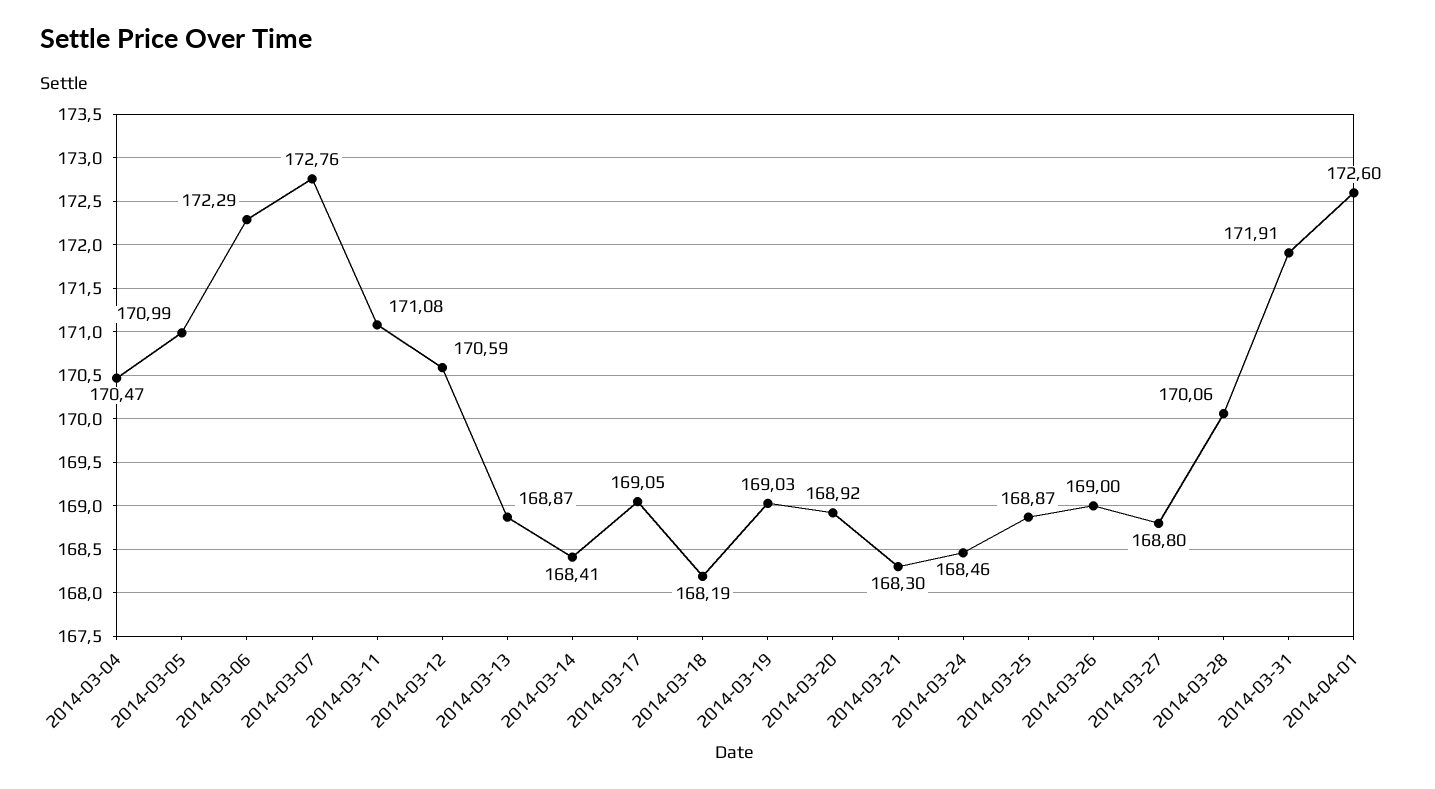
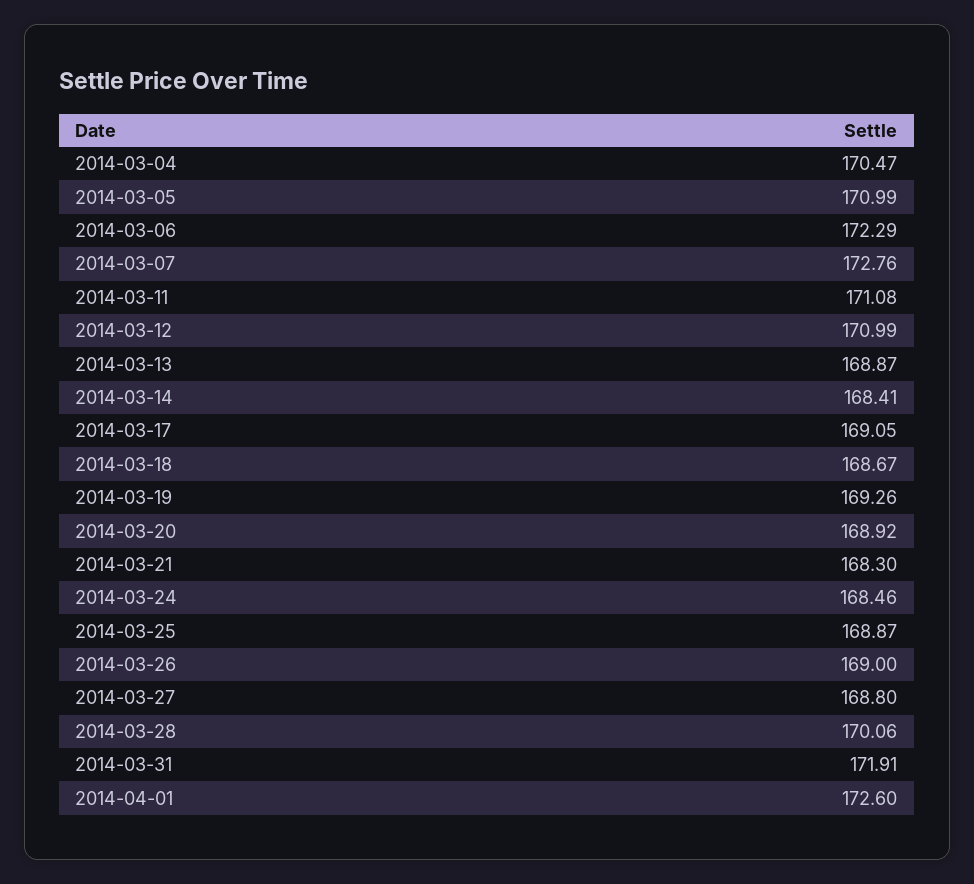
2014-03-12: 170.59 -> 170.99
2014-03-18: 168.19 -> 168.67
2014-03-19: 169.03 -> 169.26

